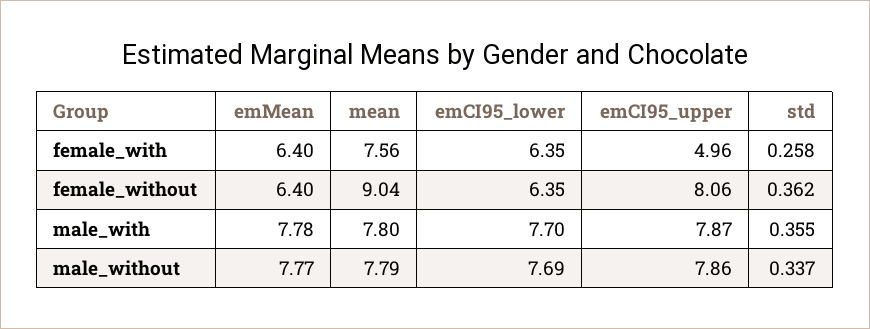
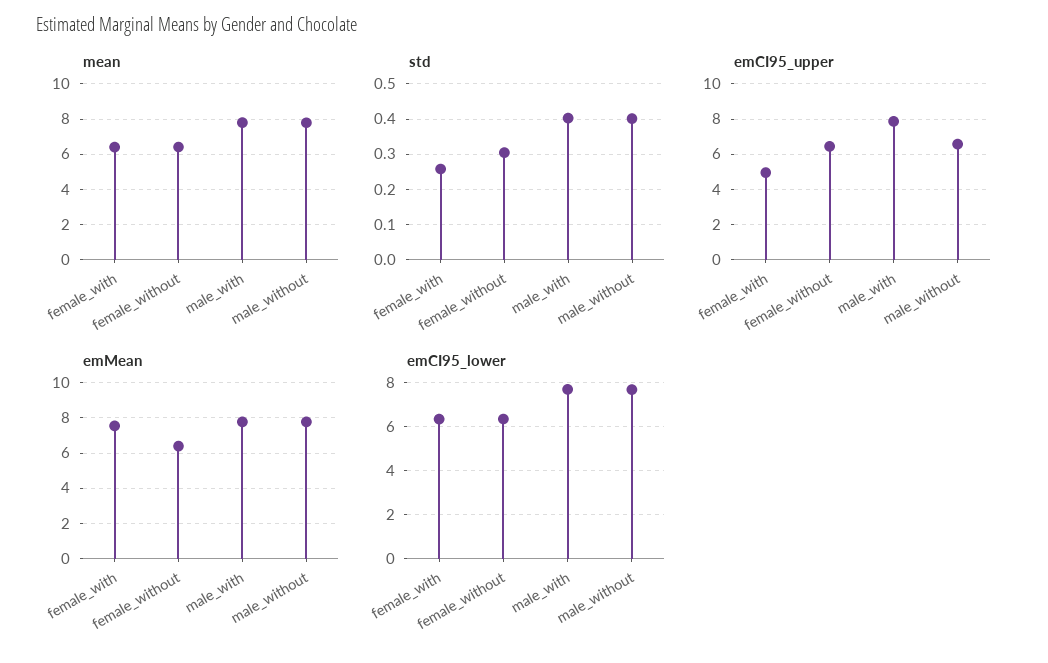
emMean, female_with: 6.4 -> 7.5
mean, female_with: 7.56 -> 6.5
mean, female_without: 9.04 -> 6.5
emCI95_upper, female_without: 8.06 -> 6.5
std, female_without: 0.362 -> 0.3
std, male_with: 0.355 -> 0.4
emCI95_upper, male_without: 7.86 -> 6.5
std, male_without: 0.337 -> 0.4

